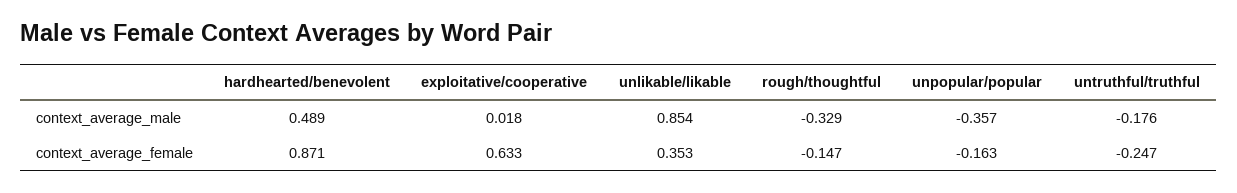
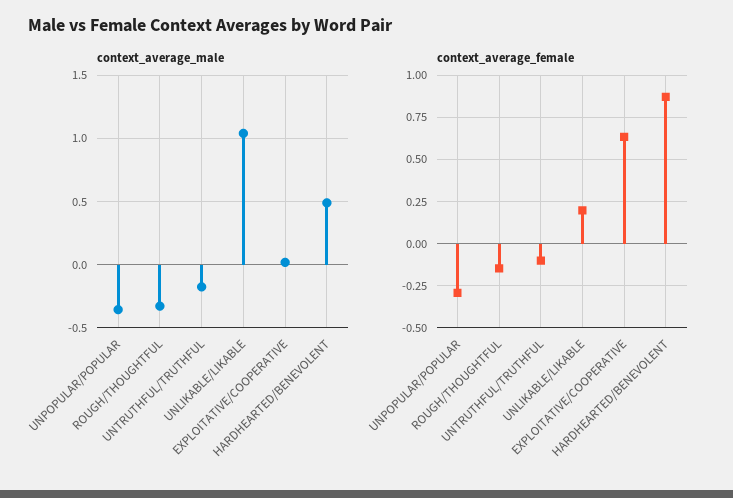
context_average_male, unlikable/likable: 0.854 -> 1.05
context_average_female, unlikable/likable: 0.353 -> 0.2
context_average_female, unpopular/popular: -0.163 -> -0.3
context_average_female, untruthful/truthful: -0.247 -> -0.1

